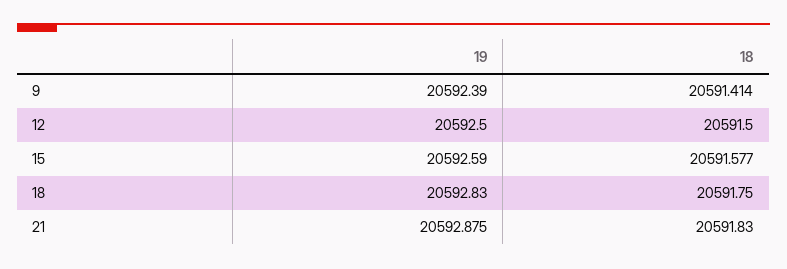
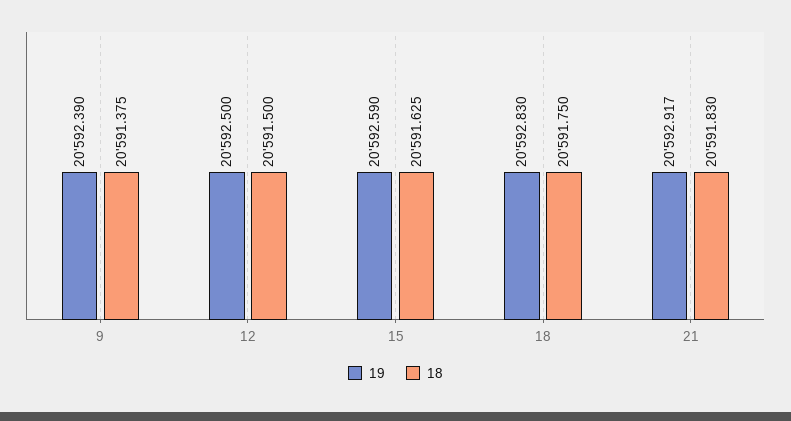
18, 9: 20591.414 -> 20591.375
18, 15: 20591.577 -> 20591.625
19, 21: 20592.875 -> 20592.917

